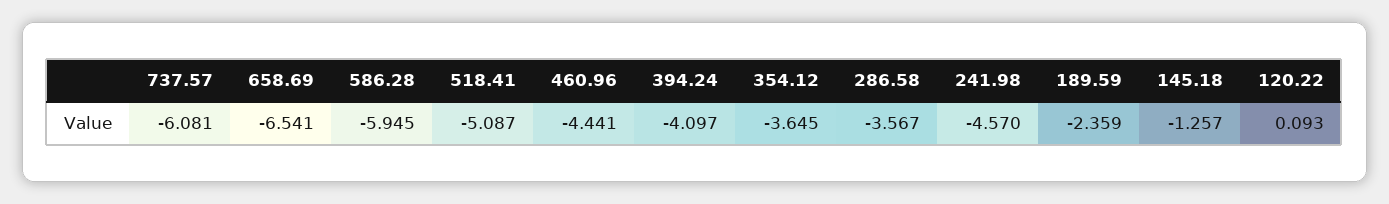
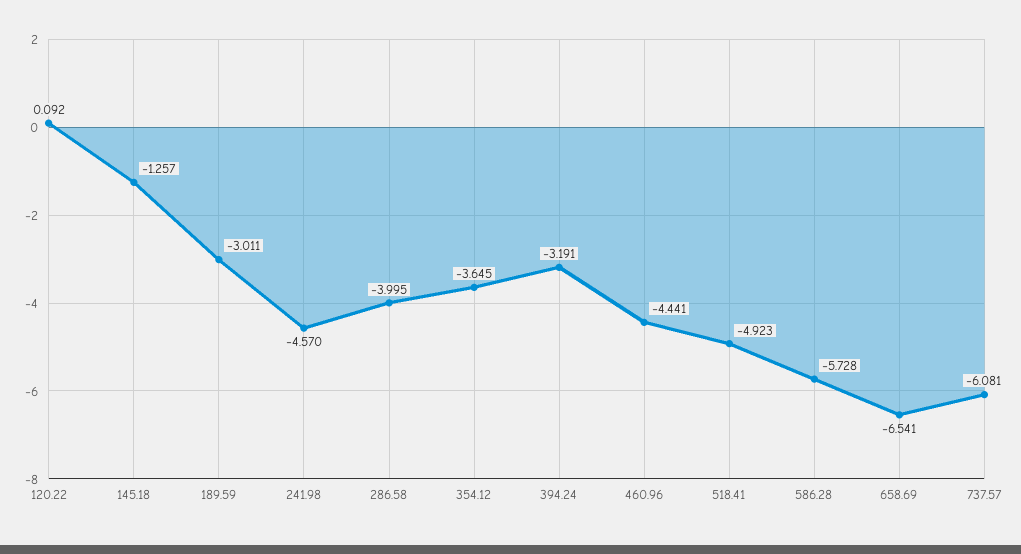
586.28: -5.945 -> -5.728
518.41: -5.087 -> -4.923
394.24: -4.097 -> -3.191
286.58: -3.567 -> -3.995
189.59: -2.359 -> -3.011
120.22: 0.093 -> 0.092

